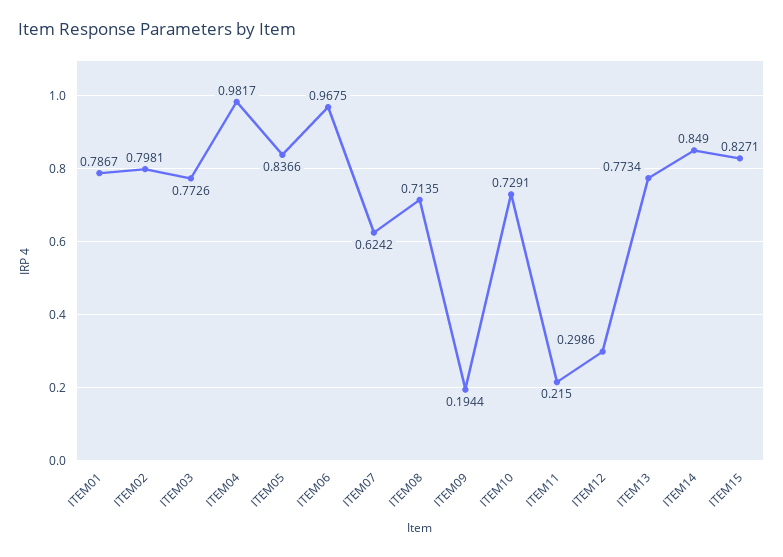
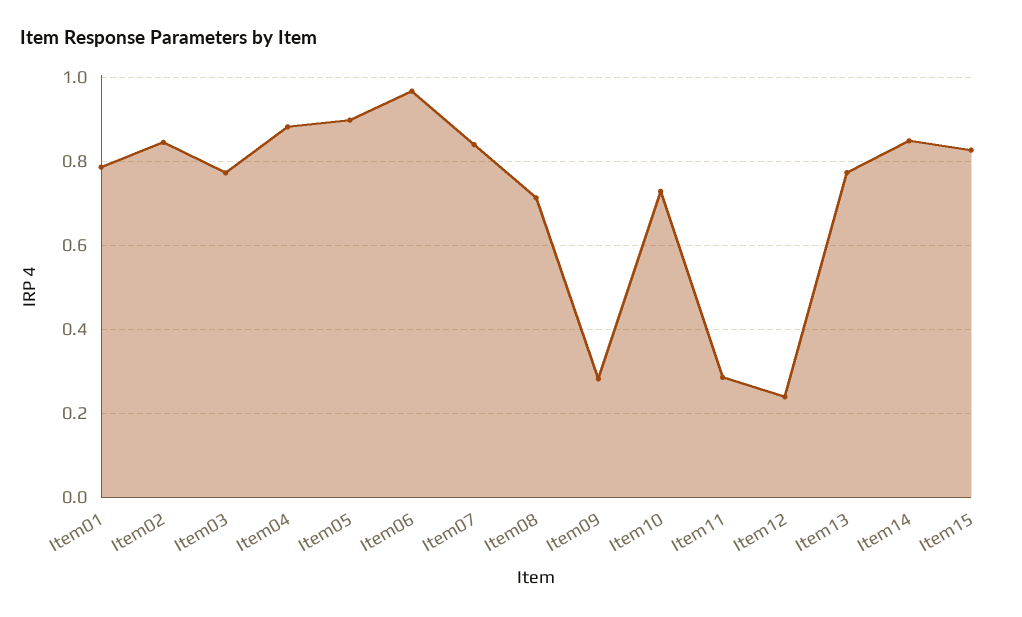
ITEM02: 0.7981 -> 0.84
ITEM04: 0.9817 -> 0.88
ITEM05: 0.8366 -> 0.9
ITEM07: 0.6242 -> 0.84
ITEM09: 0.1944 -> 0.28
ITEM11: 0.215 -> 0.28
ITEM12: 0.2986 -> 0.24

